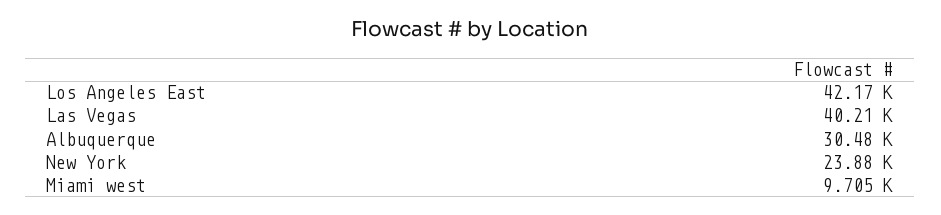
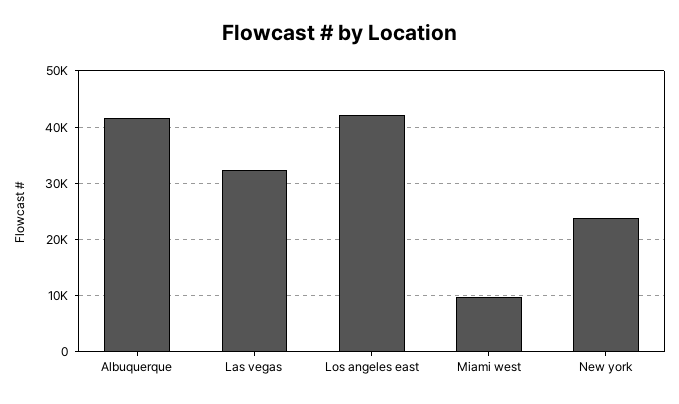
Las Vegas: 40210 -> 32000
Albuquerque: 30480 -> 42000

